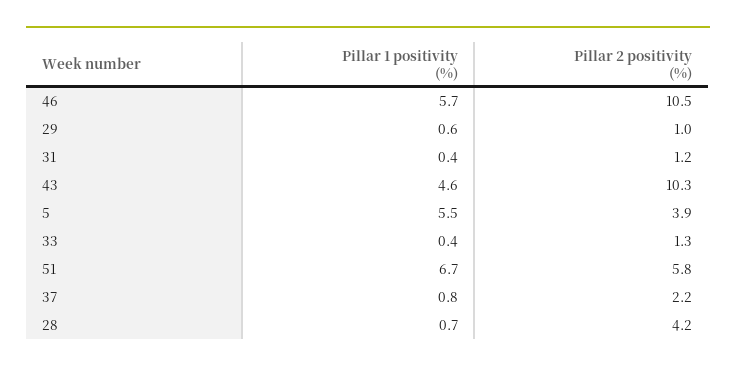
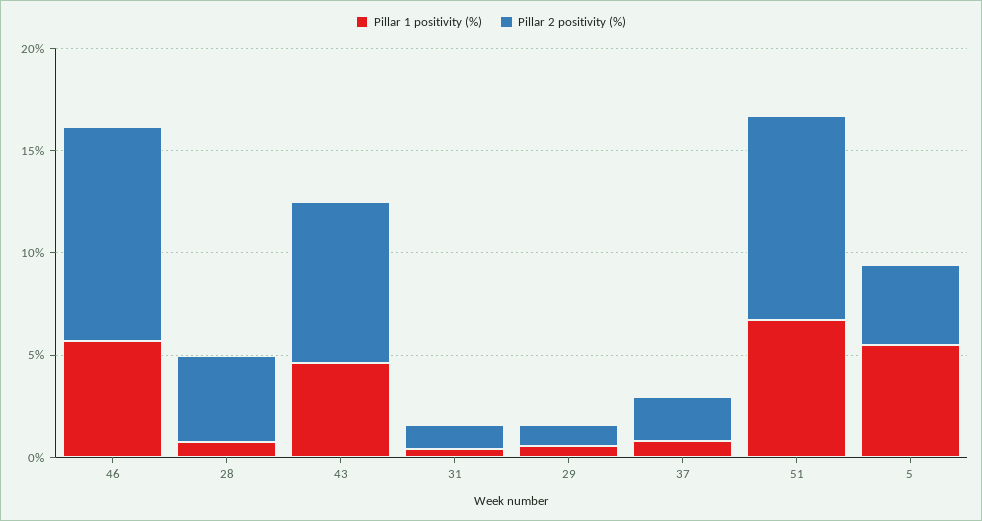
Pillar 2 positivity (%), 43: 10.3 -> 8
Pillar 1 positivity (%), 33: 0.4 -> none
Pillar 2 positivity (%), 33: 1.3 -> none
Pillar 2 positivity (%), 51: 5.8 -> 10

